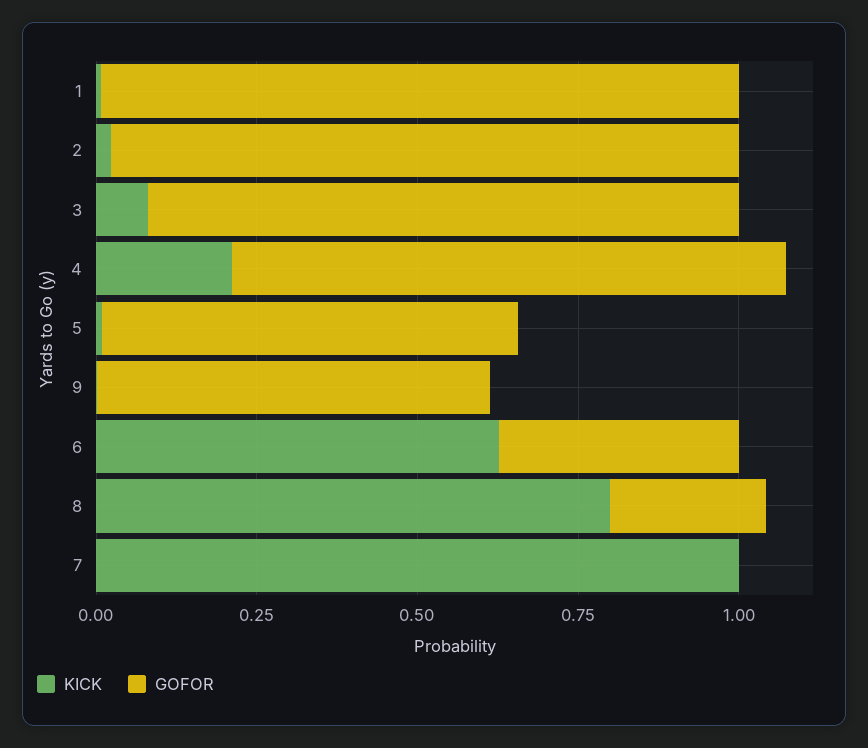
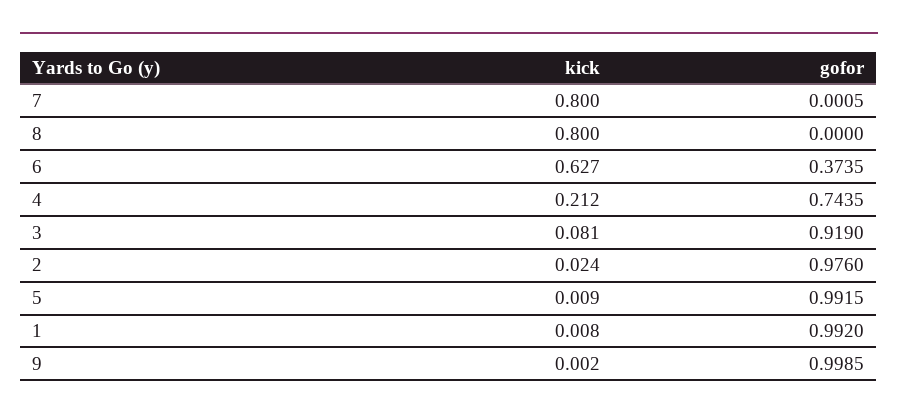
GOFOR, 4: 0.85 -> 0.7435
GOFOR, 5: 0.65 -> 0.9915
GOFOR, 9: 0.6 -> 0.9985
GOFOR, 8: 0.25 -> 0
KICK, 7: 1 -> 0.8

